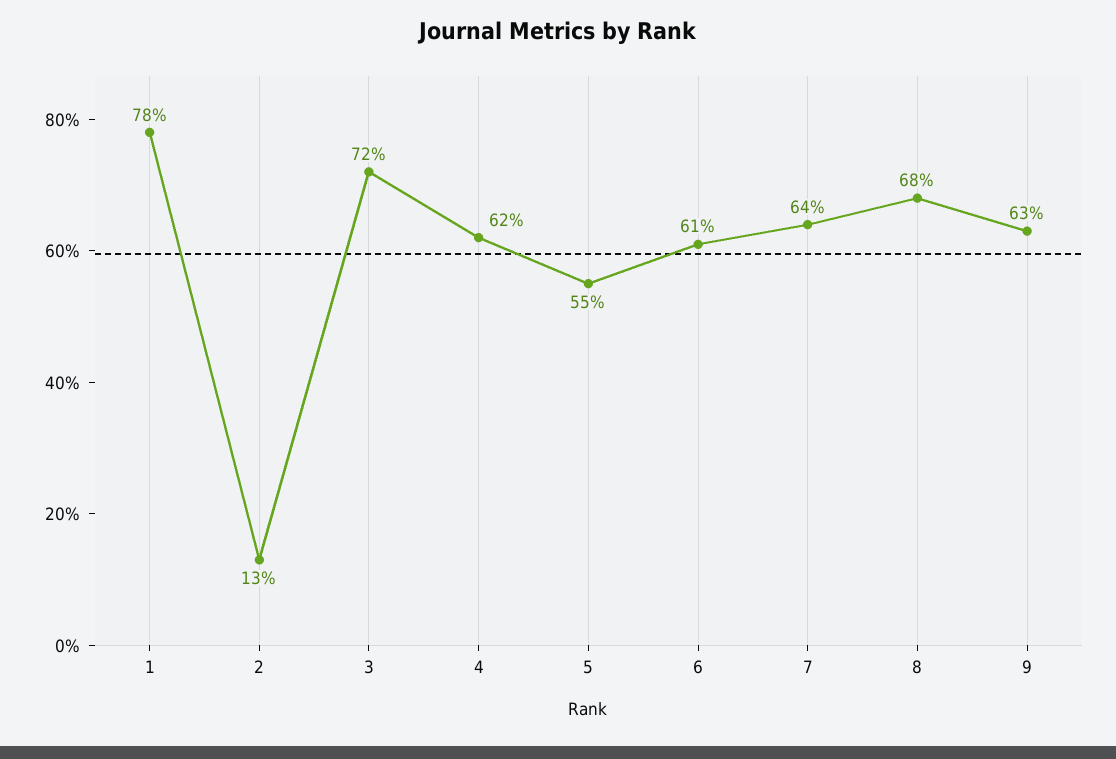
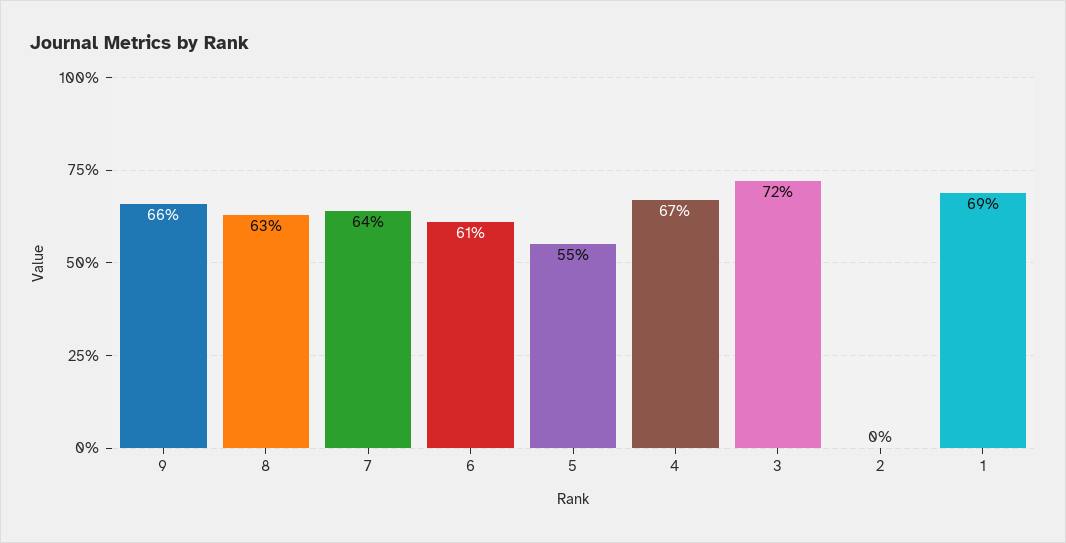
1: 78 -> 69
2: 13 -> 0
4: 62 -> 67
8: 68 -> 63
9: 63 -> 66

